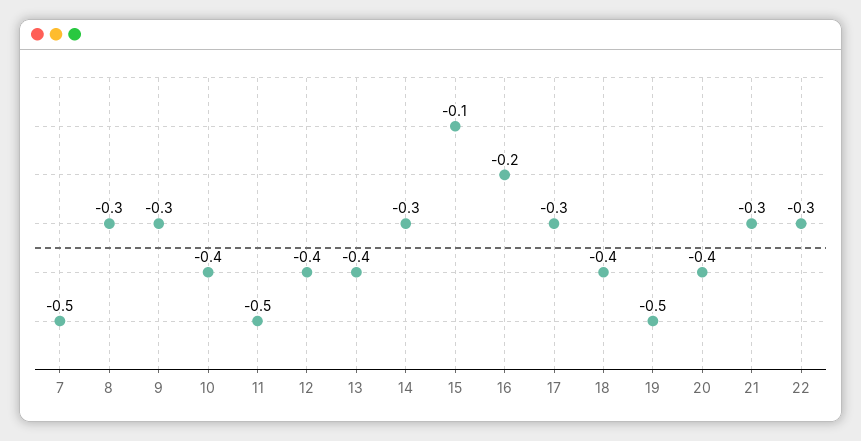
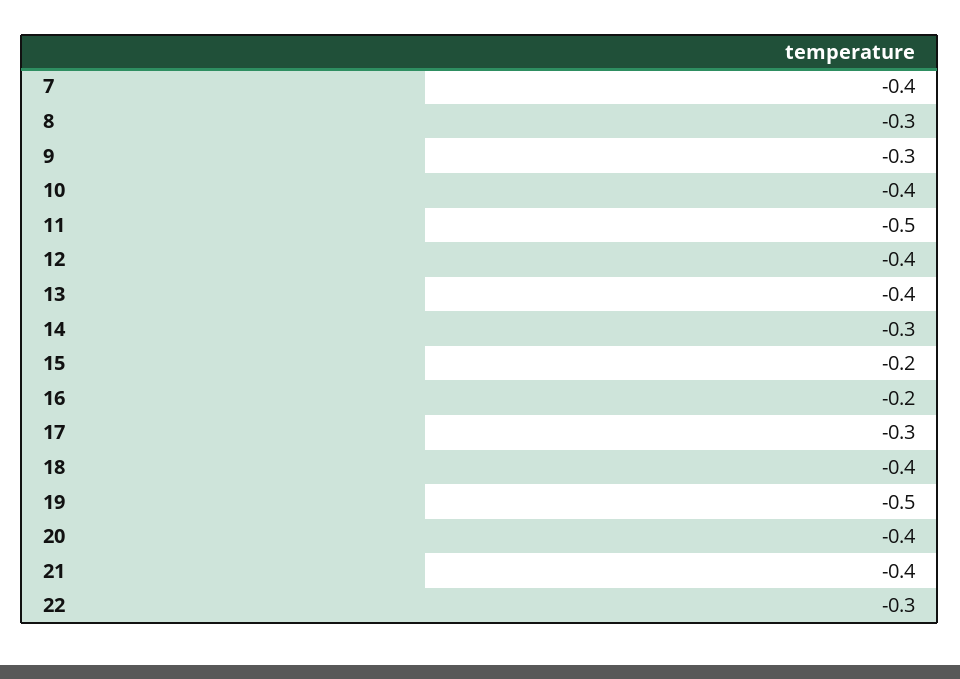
7: -0.5 -> -0.4
15: -0.1 -> -0.2
21: -0.3 -> -0.4

